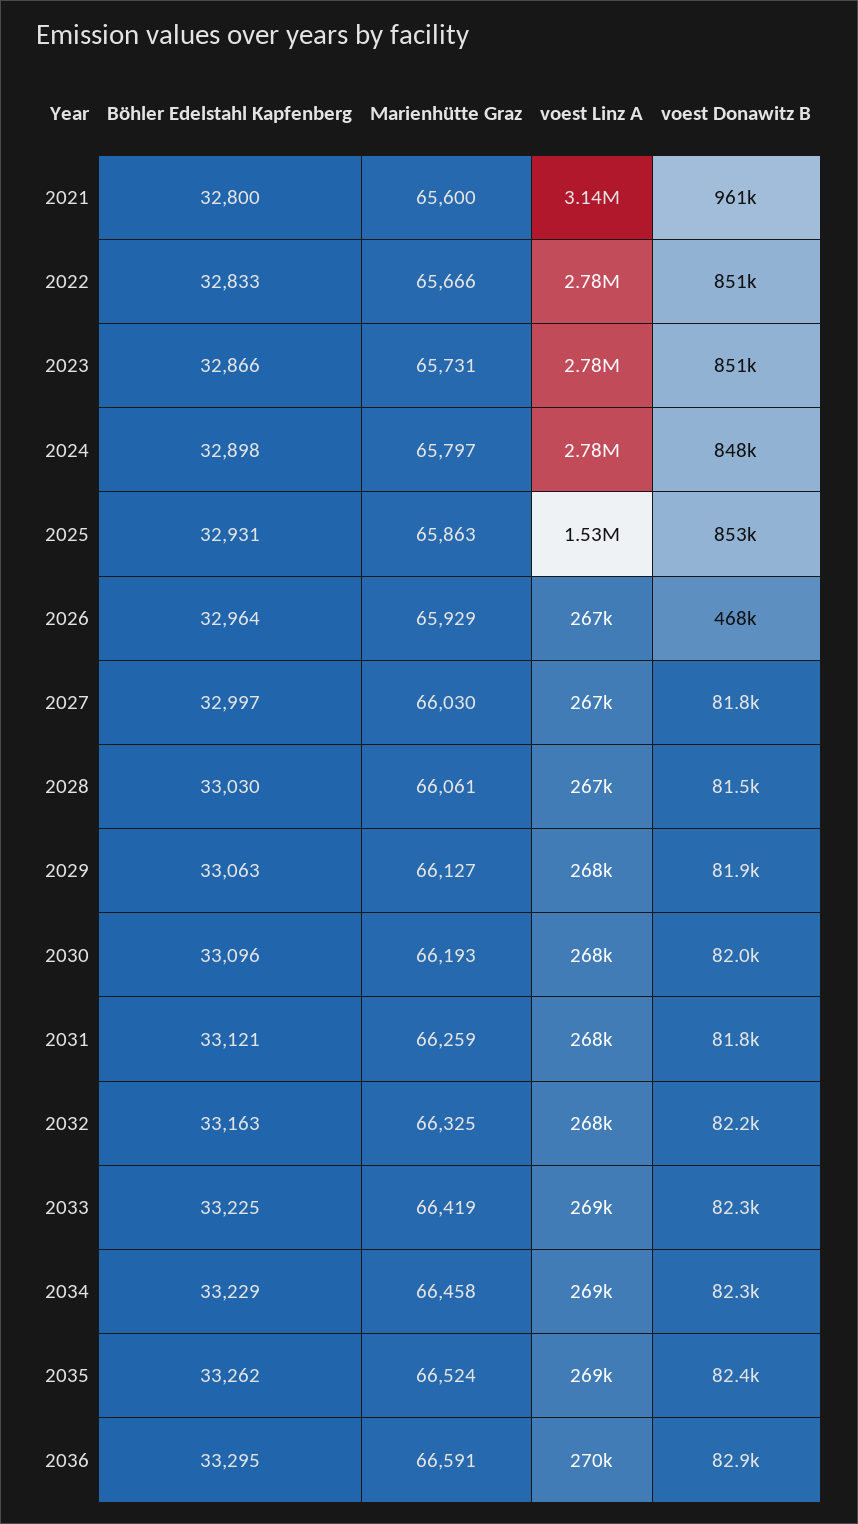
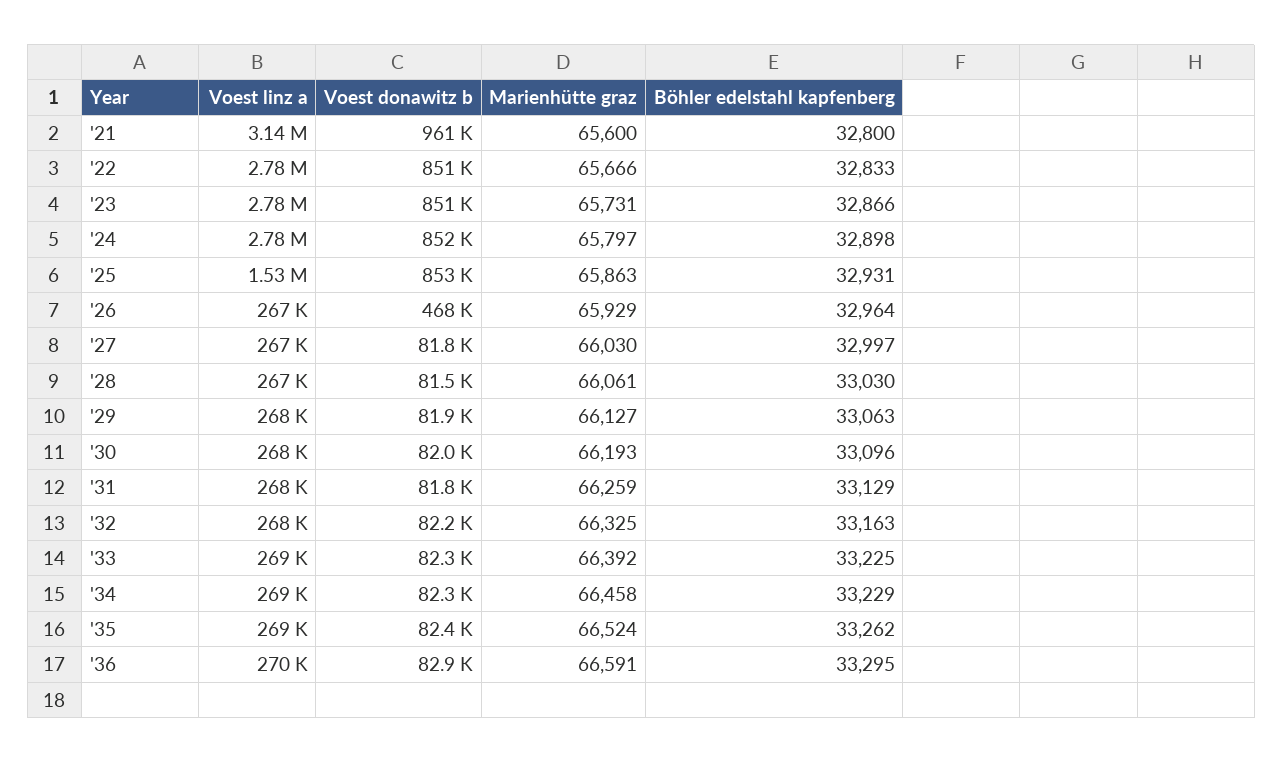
voest Donawitz B, 2024: 848000 -> 852000
Böhler Edelstahl Kapfenberg, 2031: 33121 -> 33129
Marienhütte Graz, 2033: 66419 -> 66392

